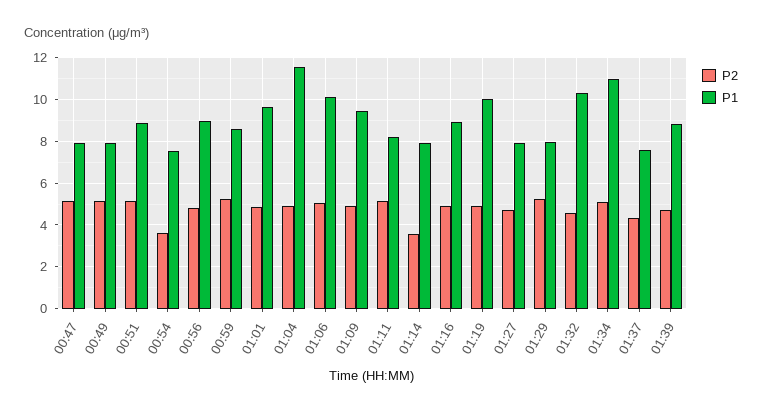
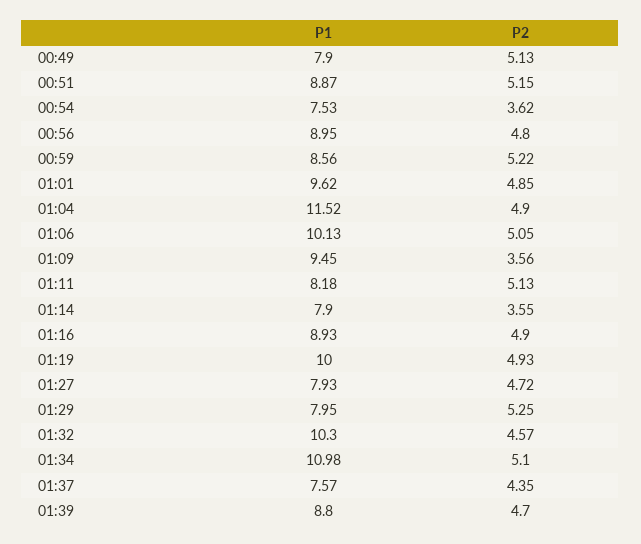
P2, 00:47: 5 -> none
P1, 00:47: 8 -> none
P2, 01:09: 5 -> 3.56

